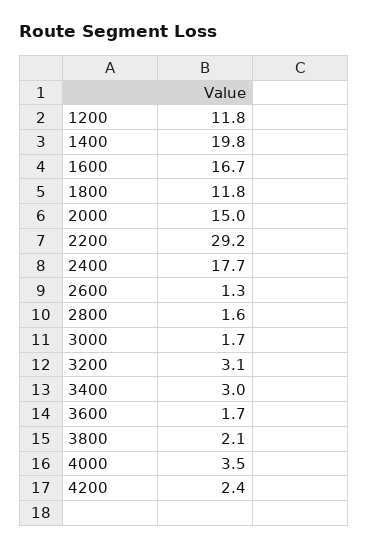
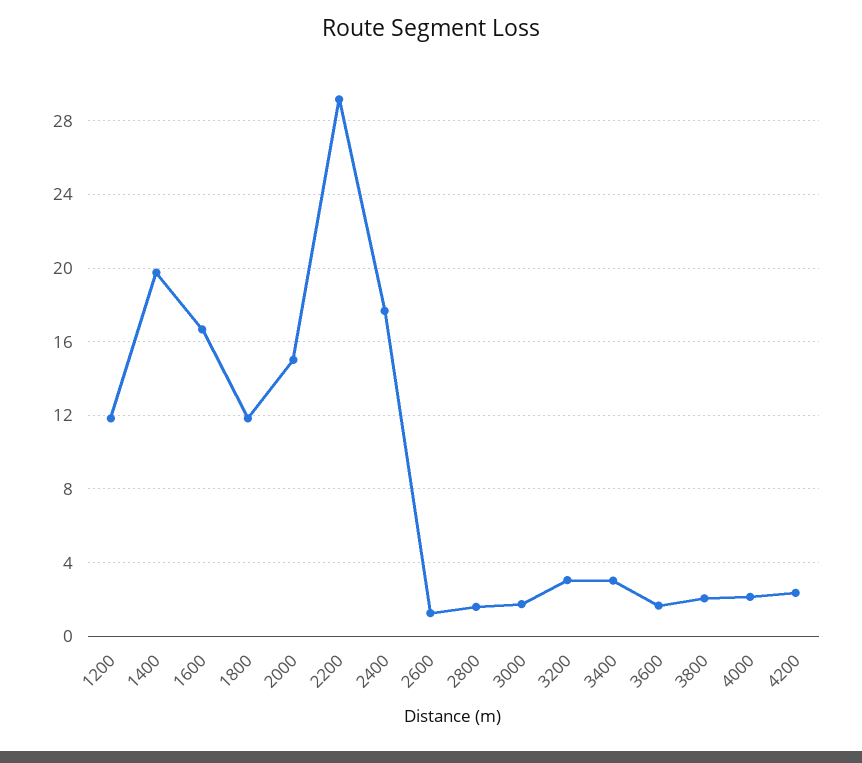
4000: 3.5 -> 2

